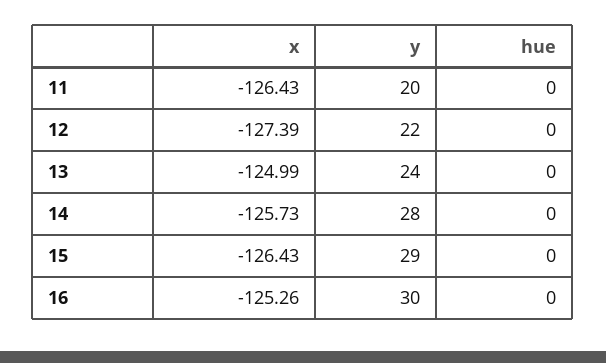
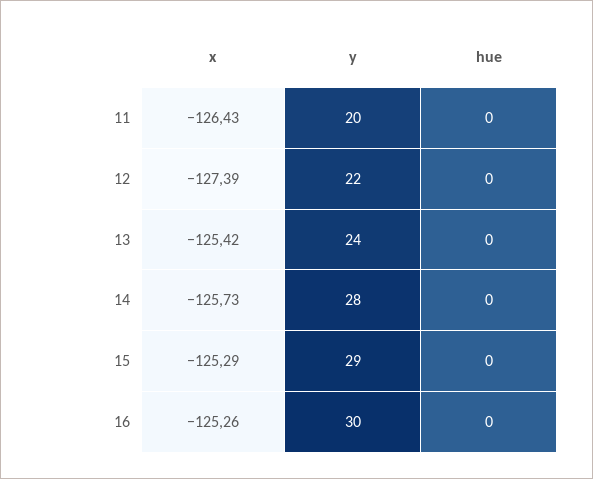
x, 13: -124.99 -> -125.42
x, 15: -126.43 -> -125.29

